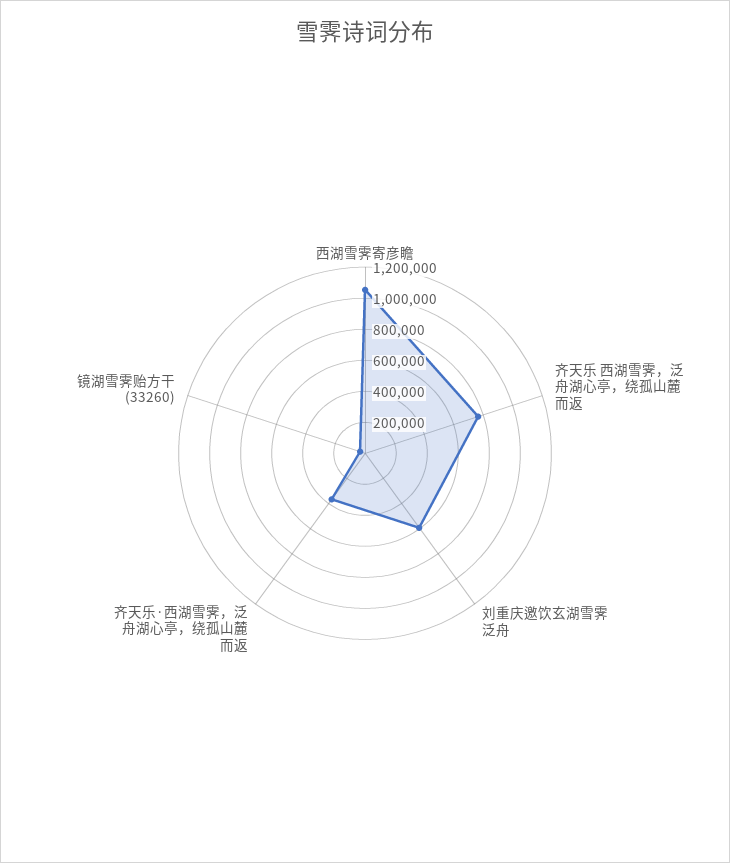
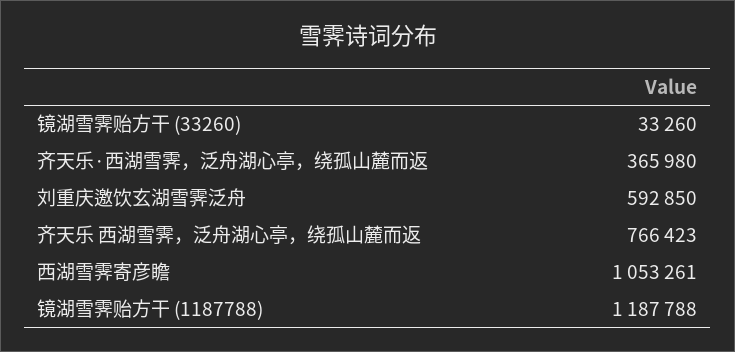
镜湖雪霁贻方干 (1187788): none -> 1187788

